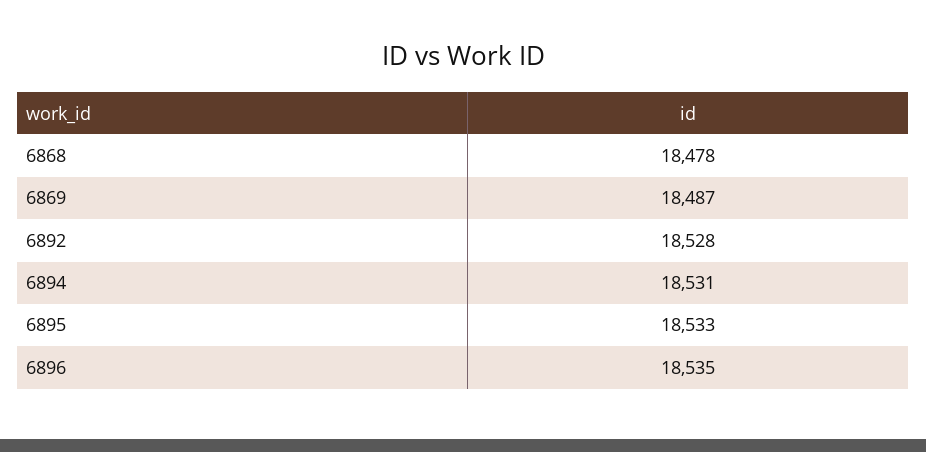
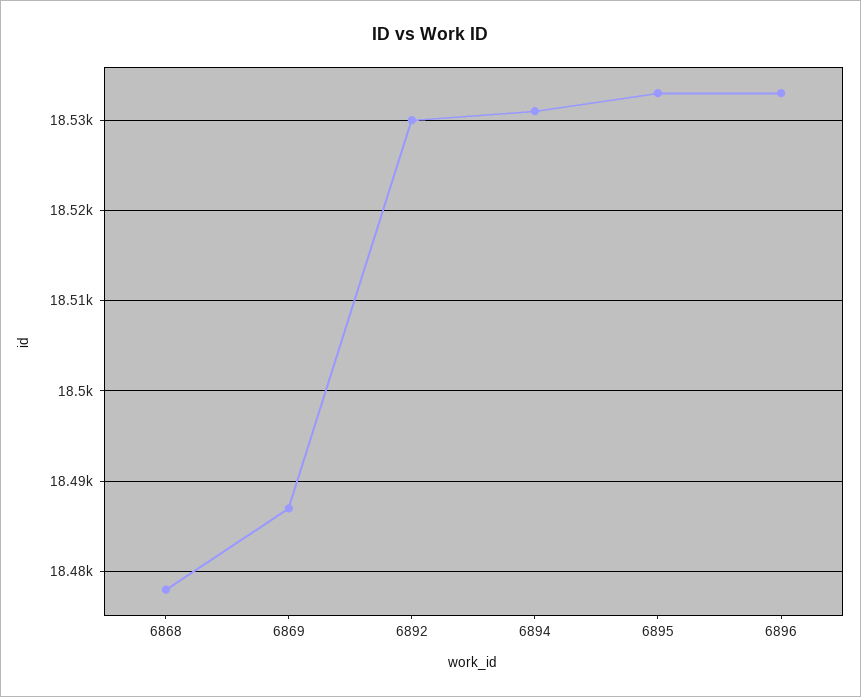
6892: 18528 -> 18530
6896: 18535 -> 18533

